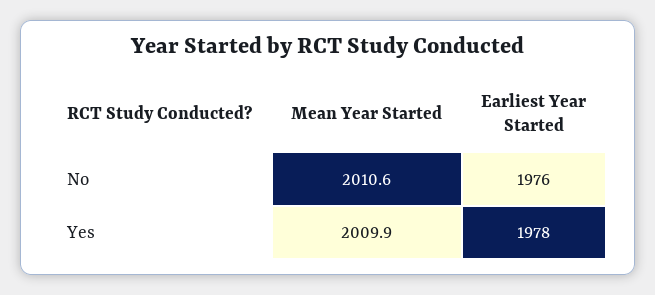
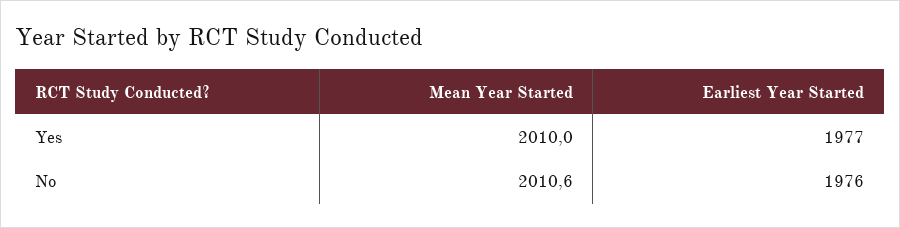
Mean Year Started, Yes: 2009.9 -> 2010
Earliest Year Started, Yes: 1978 -> 1977

